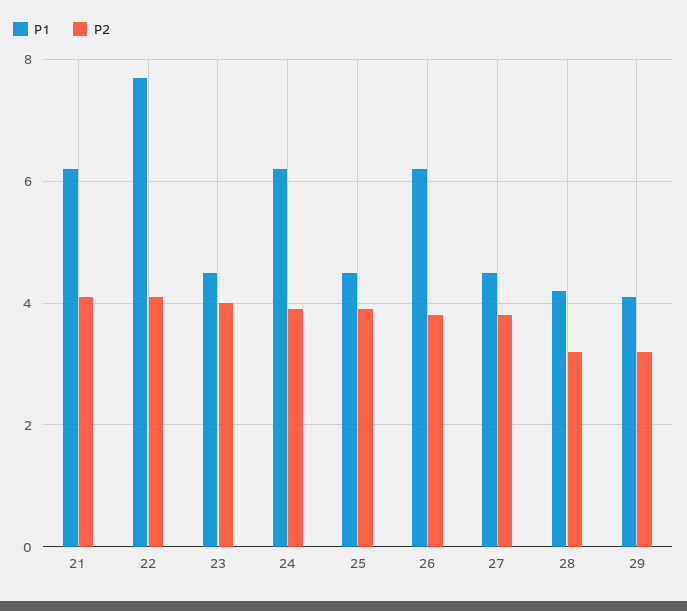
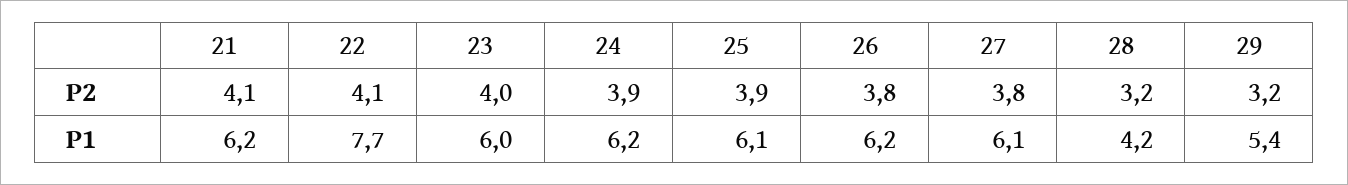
P1, 23: 4.5 -> 6
P1, 25: 4.5 -> 6.1
P1, 27: 4.5 -> 6.1
P1, 29: 4 -> 5.4

